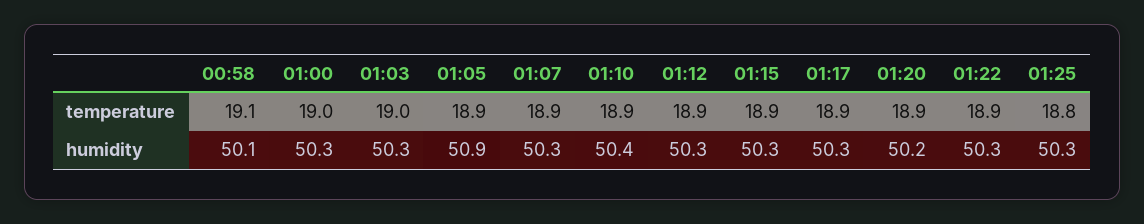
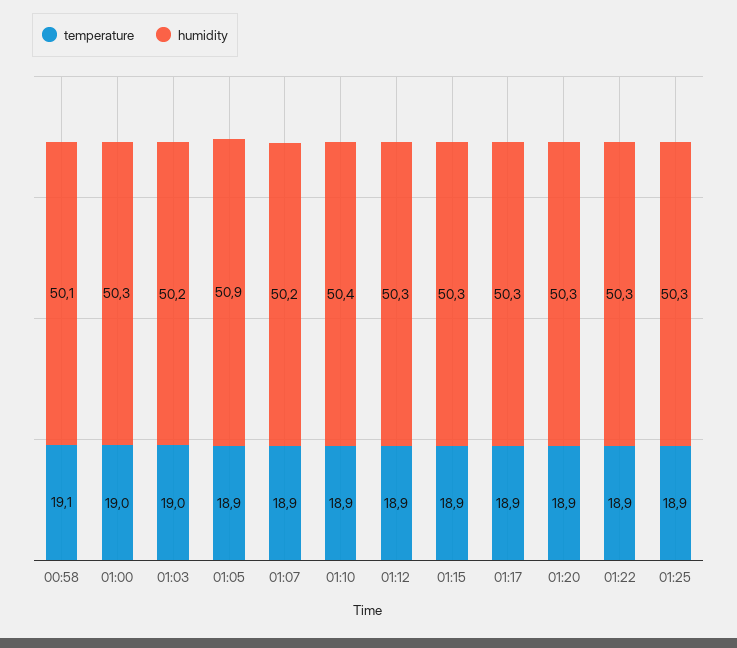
temperature, 01:25: 18.8 -> 18.9
humidity, 01:03: 50.3 -> 50.2
humidity, 01:07: 50.3 -> 50.2
humidity, 01:20: 50.2 -> 50.3

